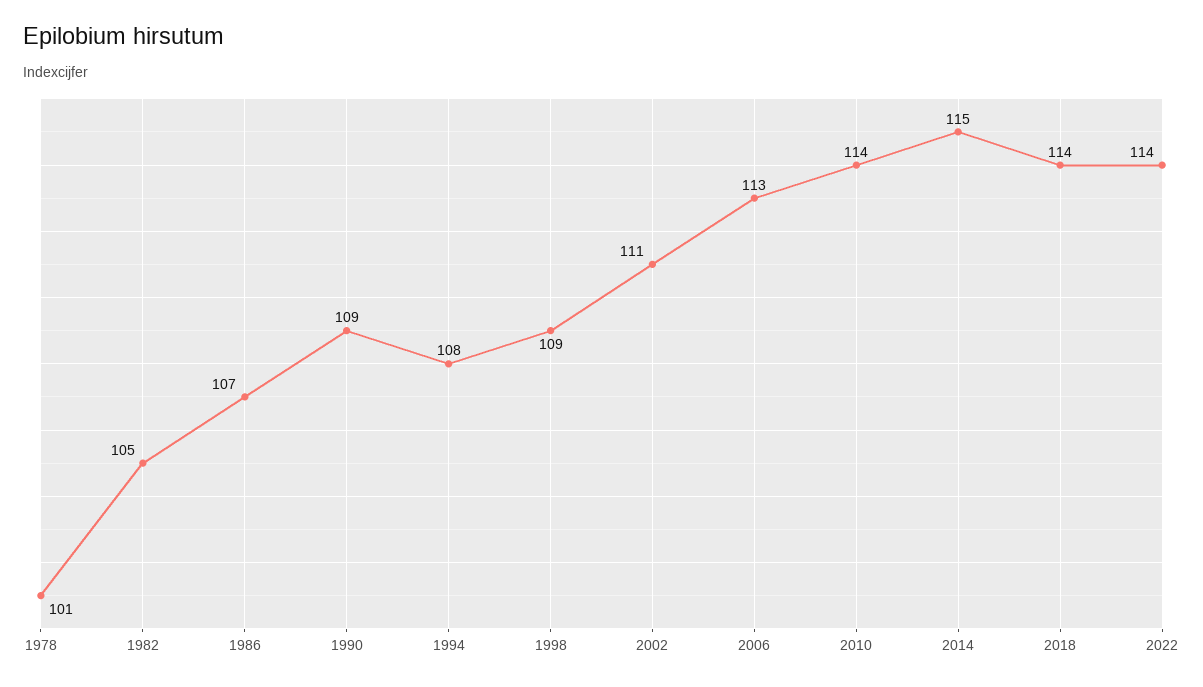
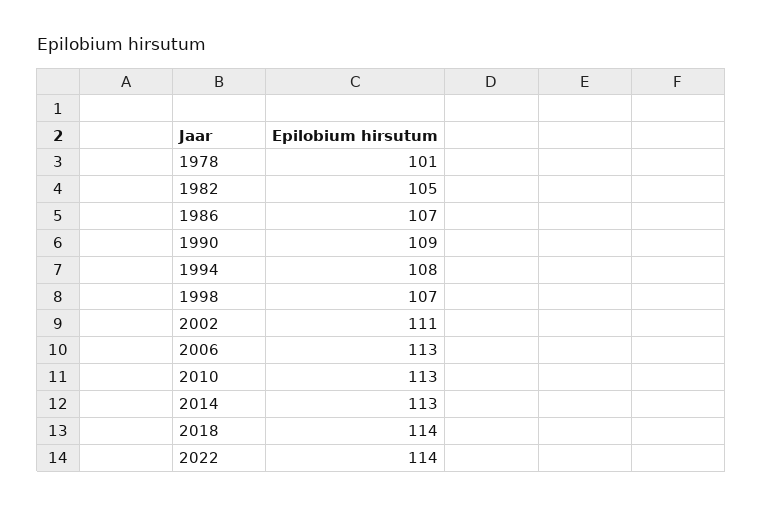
1998: 109 -> 107
2010: 114 -> 113
2014: 115 -> 113

